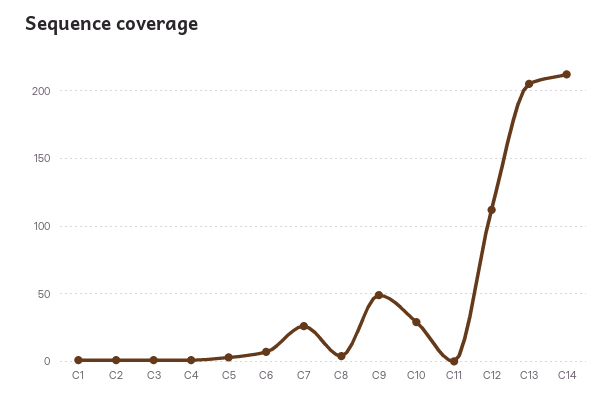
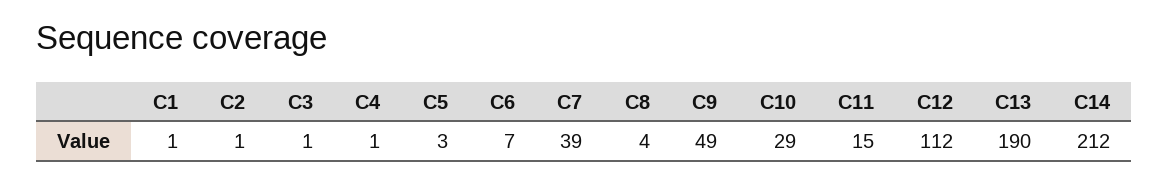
C7: 25 -> 39
C11: 0 -> 15
C13: 205 -> 190

